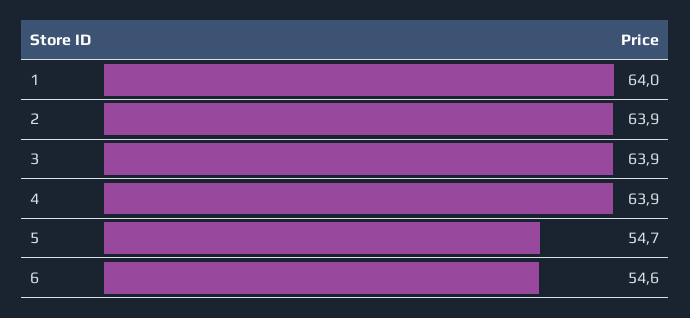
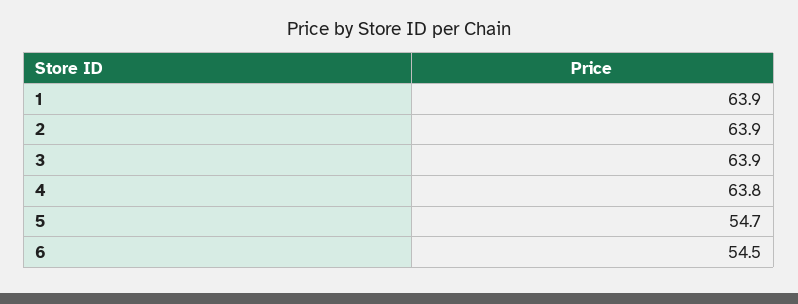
1: 64 -> 63.9
4: 63.9 -> 63.8
6: 54.6 -> 54.5

